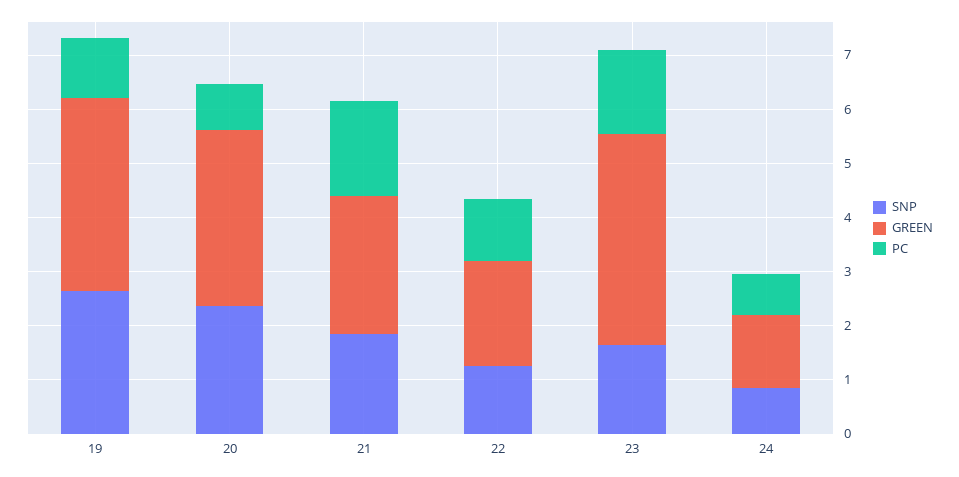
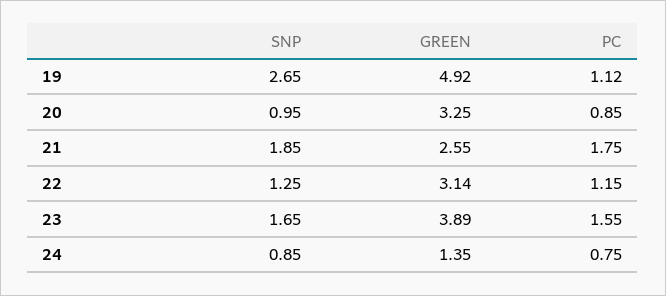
GREEN, 19: 3.6 -> 4.92
SNP, 20: 2.4 -> 0.95
GREEN, 22: 2 -> 3.14

